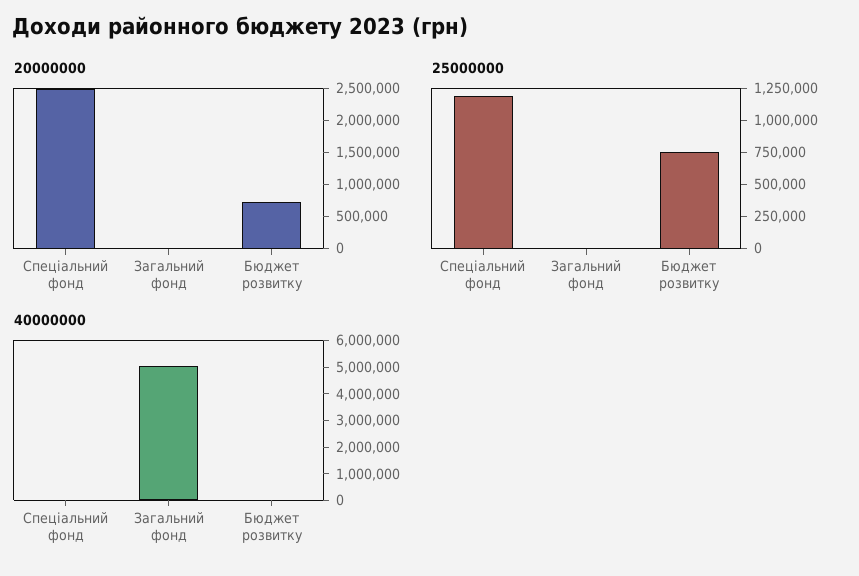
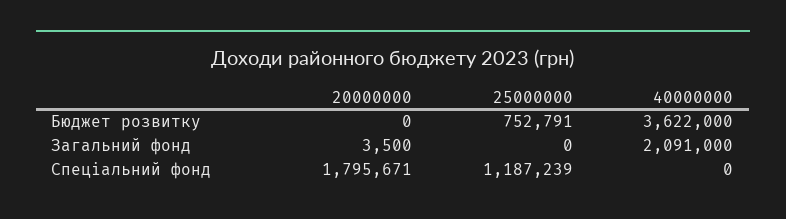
20000000, Спеціальний фонд: 2500000 -> 1795671
20000000, Бюджет розвитку: 750000 -> 0
40000000, Загальний фонд: 5000000 -> 2091000
40000000, Бюджет розвитку: 0 -> 3622000

